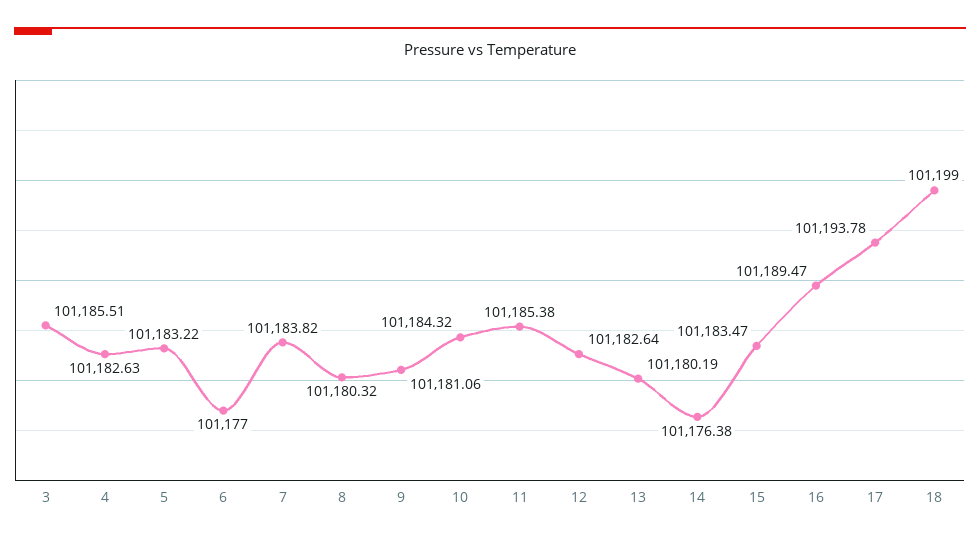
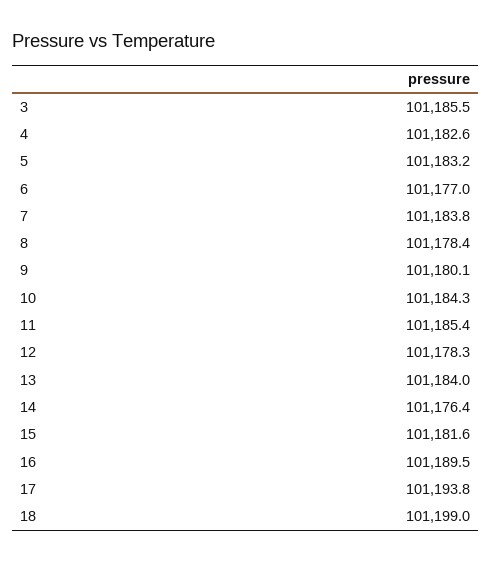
8: 101180.32 -> 101178.4
9: 101181.06 -> 101180.1
12: 101182.64 -> 101178.3
13: 101180.19 -> 101184
15: 101183.47 -> 101181.6

